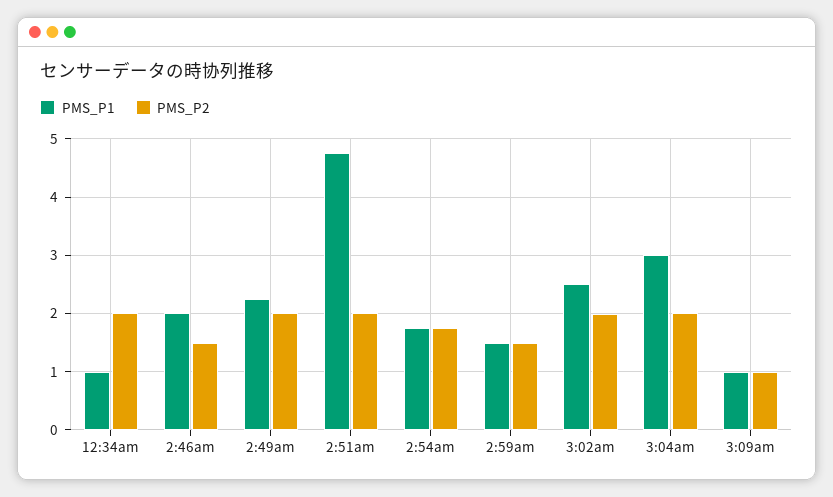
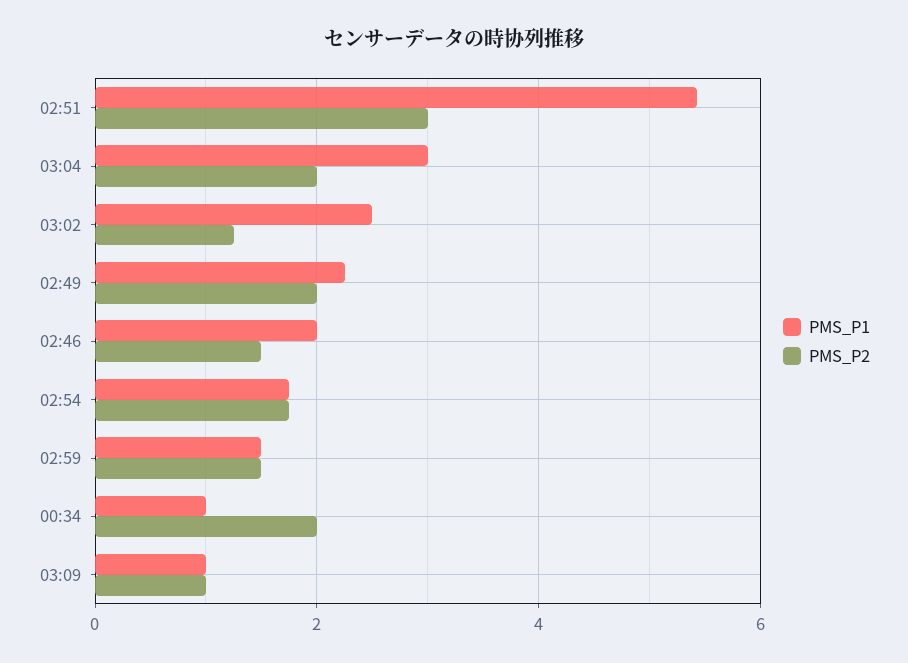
PMS_P1, 2:51am: 4.8 -> 5.4
PMS_P2, 2:51am: 2 -> 3
PMS_P2, 3:02am: 2 -> 1.2

